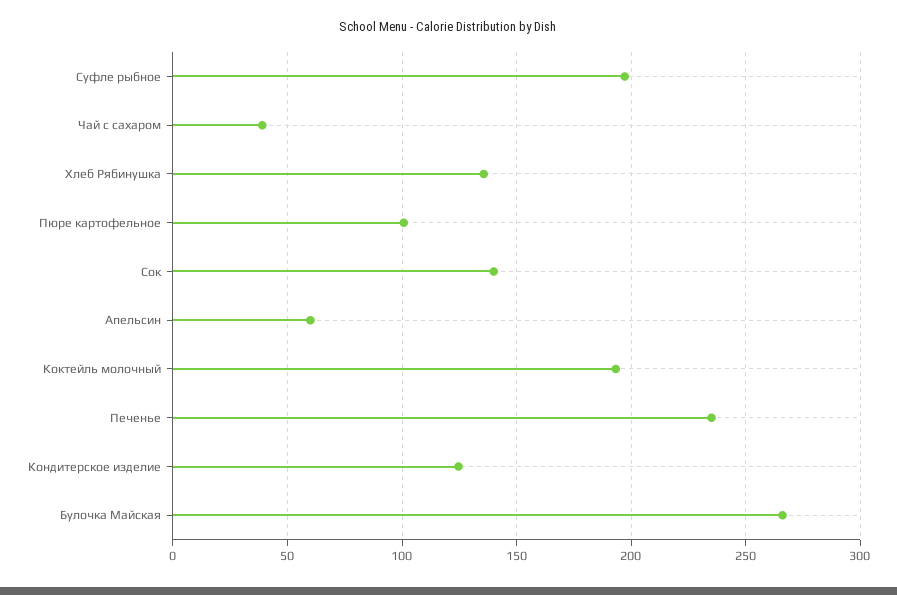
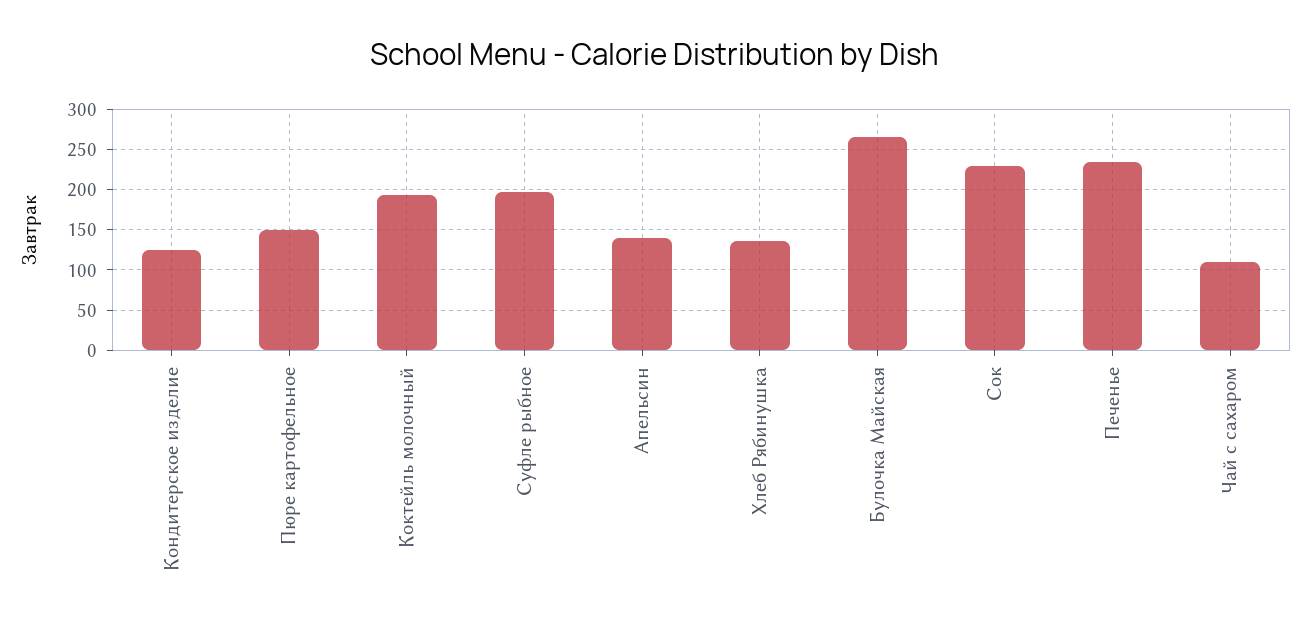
Чай с сахаром: 40 -> 110
Пюре картофельное: 100 -> 150
Сок: 140 -> 230
Апельсин: 60 -> 140

